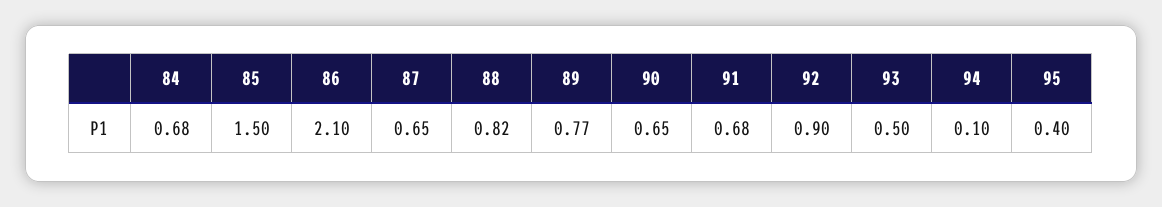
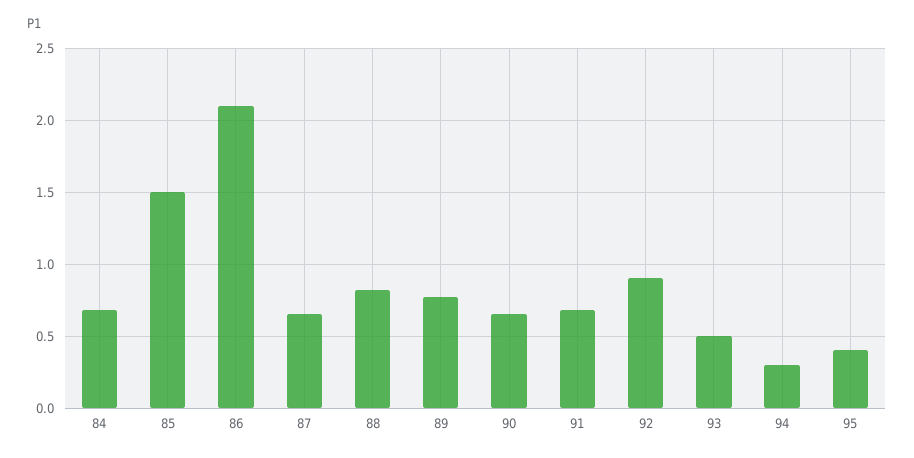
94: 0.1 -> 0.3

